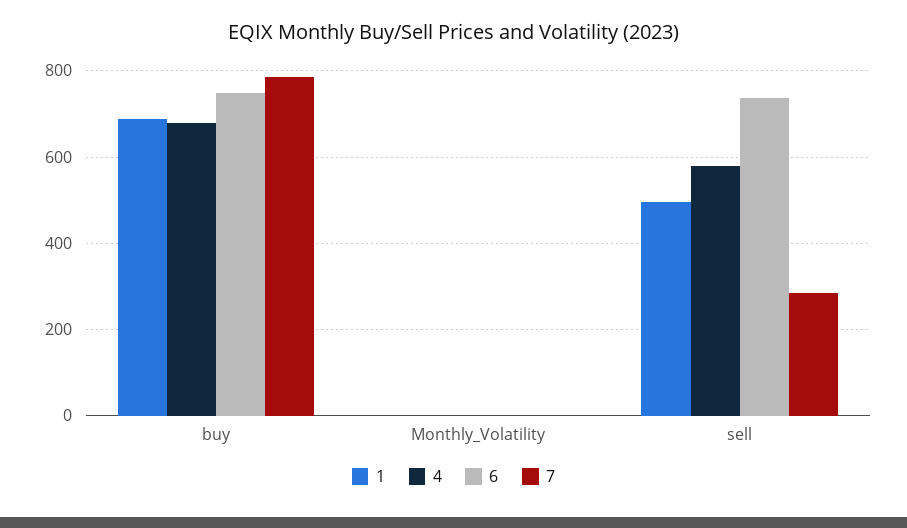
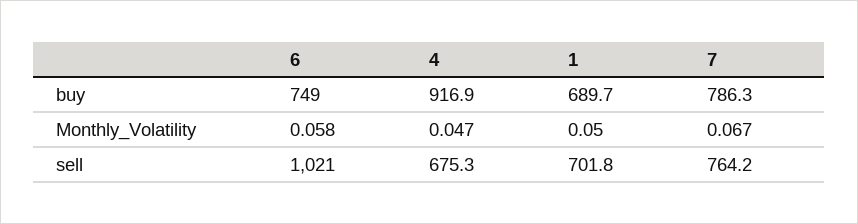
4, buy: 680 -> 916.9
1, sell: 500 -> 701.8
4, sell: 580 -> 675.3
6, sell: 740 -> 1021
7, sell: 280 -> 764.2

